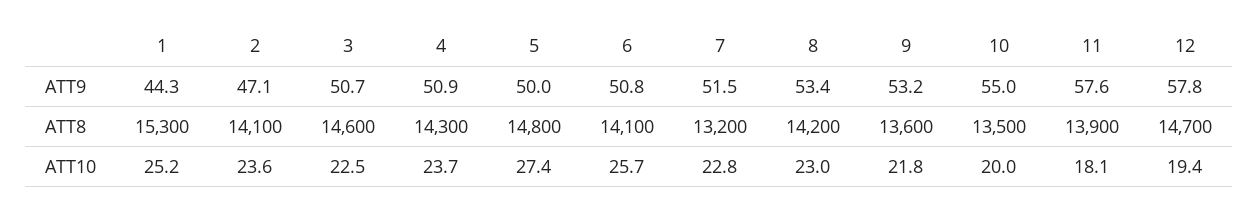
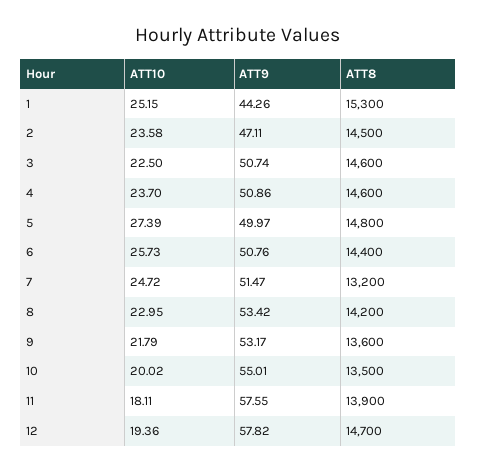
2, ATT8: 14100 -> 14500
4, ATT8: 14300 -> 14600
6, ATT8: 14100 -> 14400
7, ATT10: 22.8 -> 24.72

